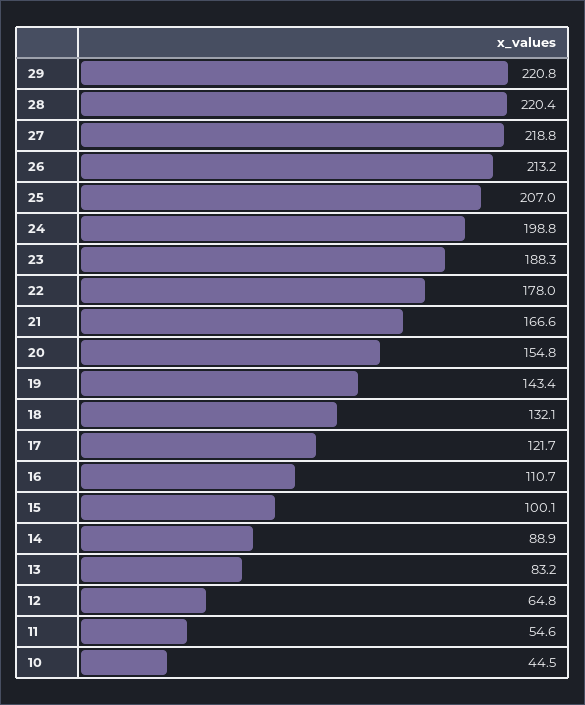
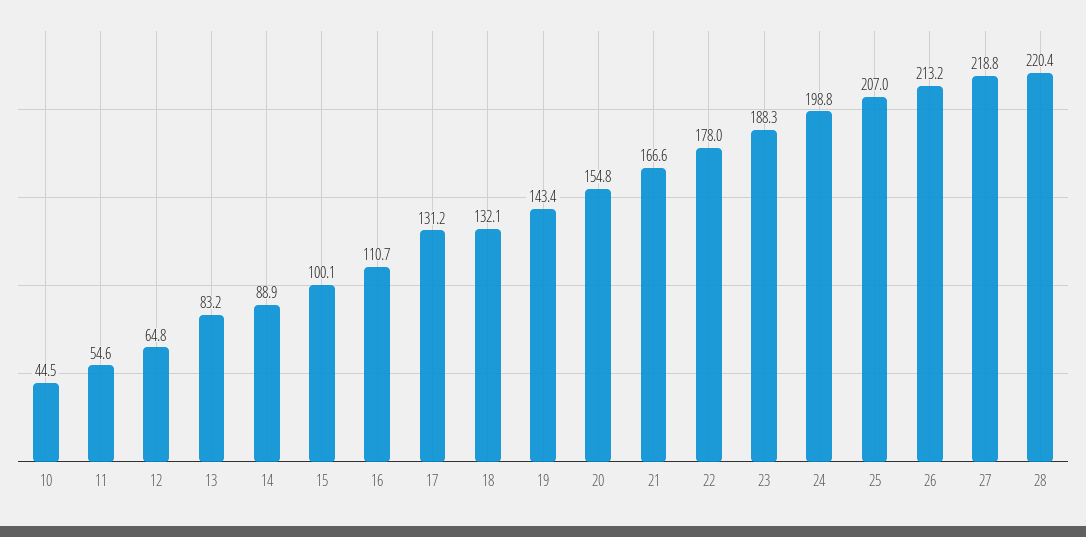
29: 220.8 -> none
17: 121.7 -> 131.2

